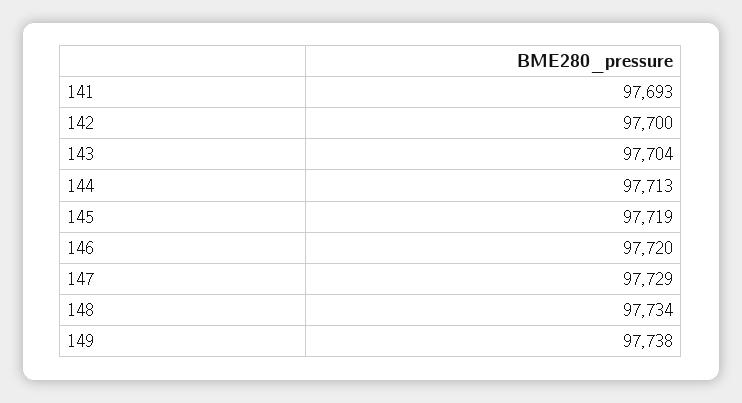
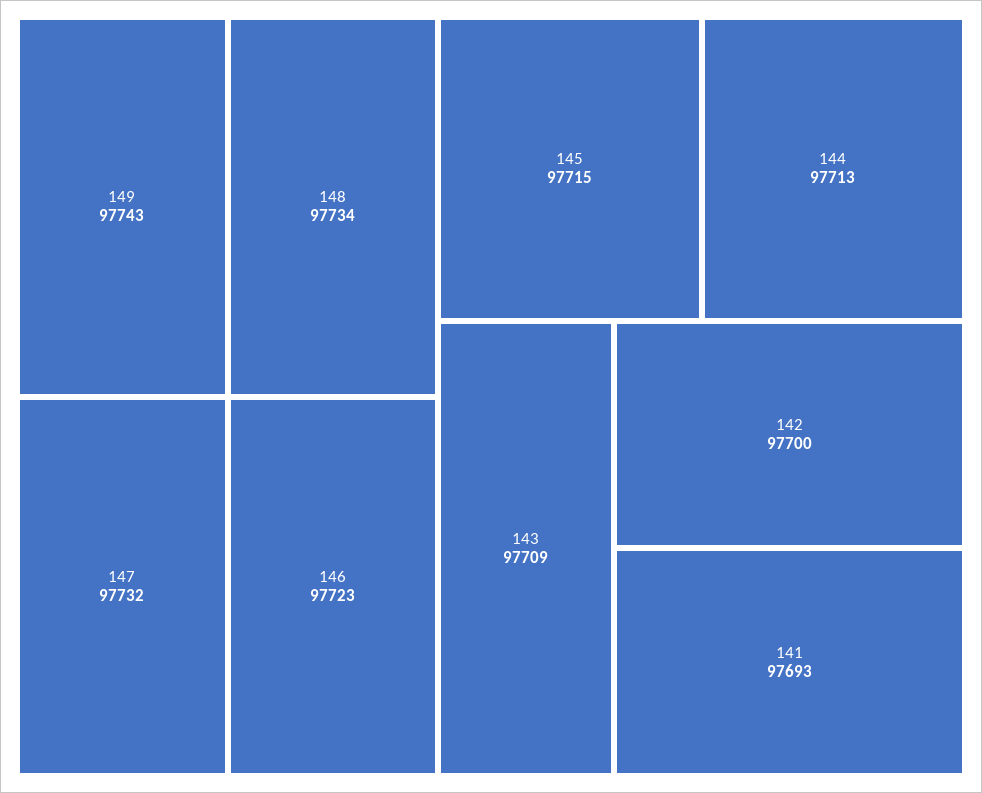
143: 97704 -> 97709
145: 97719 -> 97715
146: 97720 -> 97723
147: 97729 -> 97732
149: 97738 -> 97743

